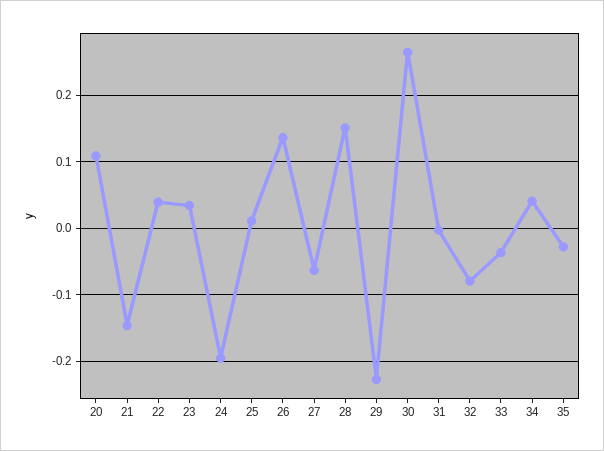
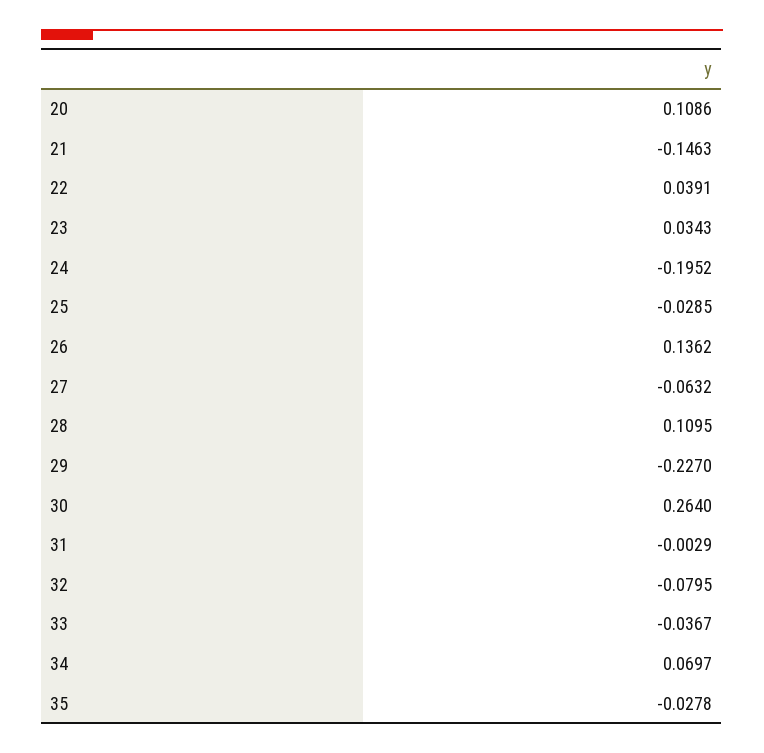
25: 0.01 -> -0.0285
28: 0.15 -> 0.1095
34: 0.04 -> 0.0697

